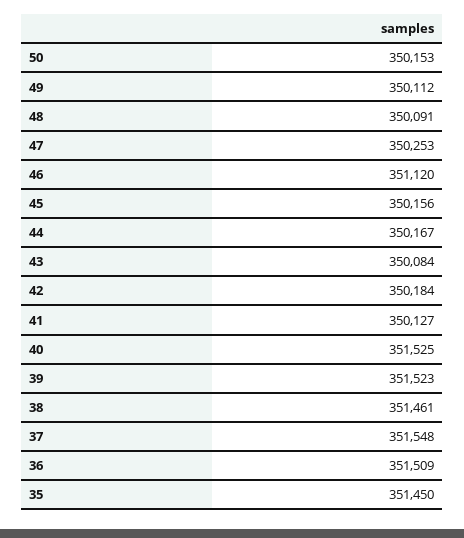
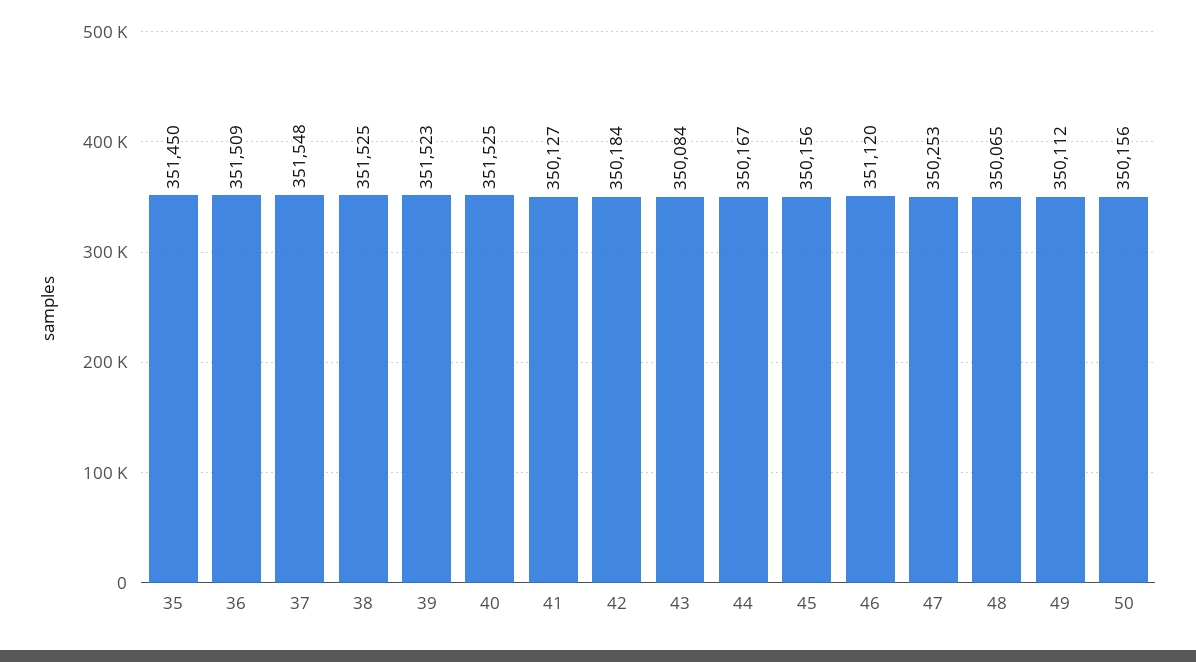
50: 350153 -> 350156
48: 350091 -> 350065
38: 351461 -> 351525

